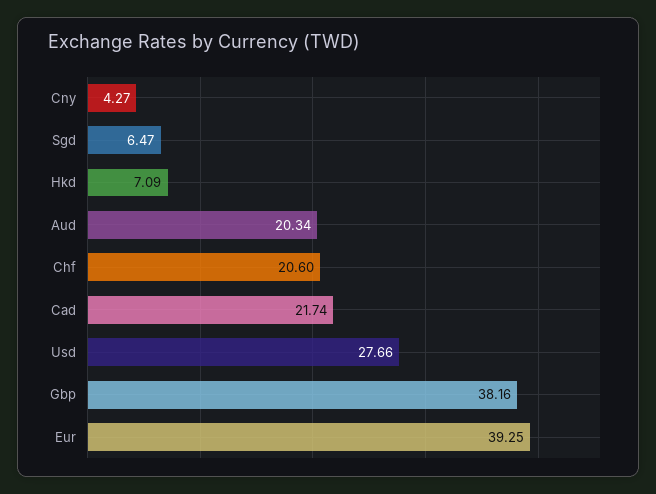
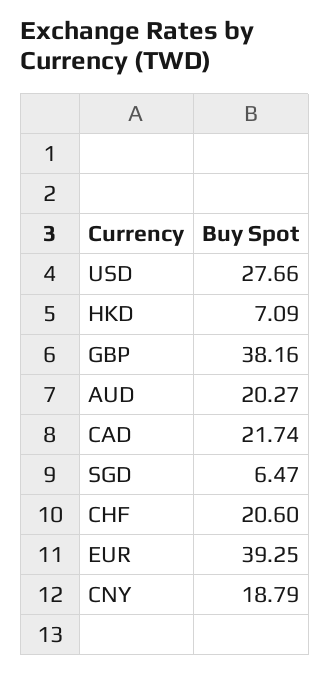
Cny: 4.27 -> 18.79
Aud: 20.34 -> 20.27

